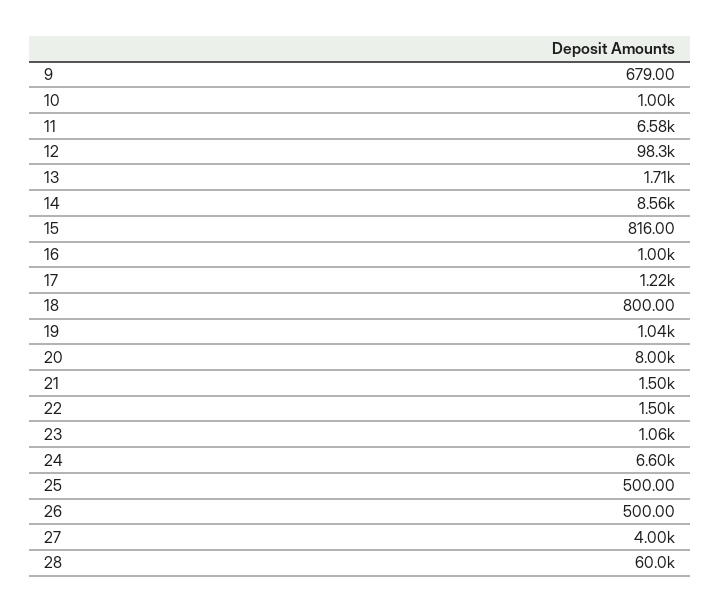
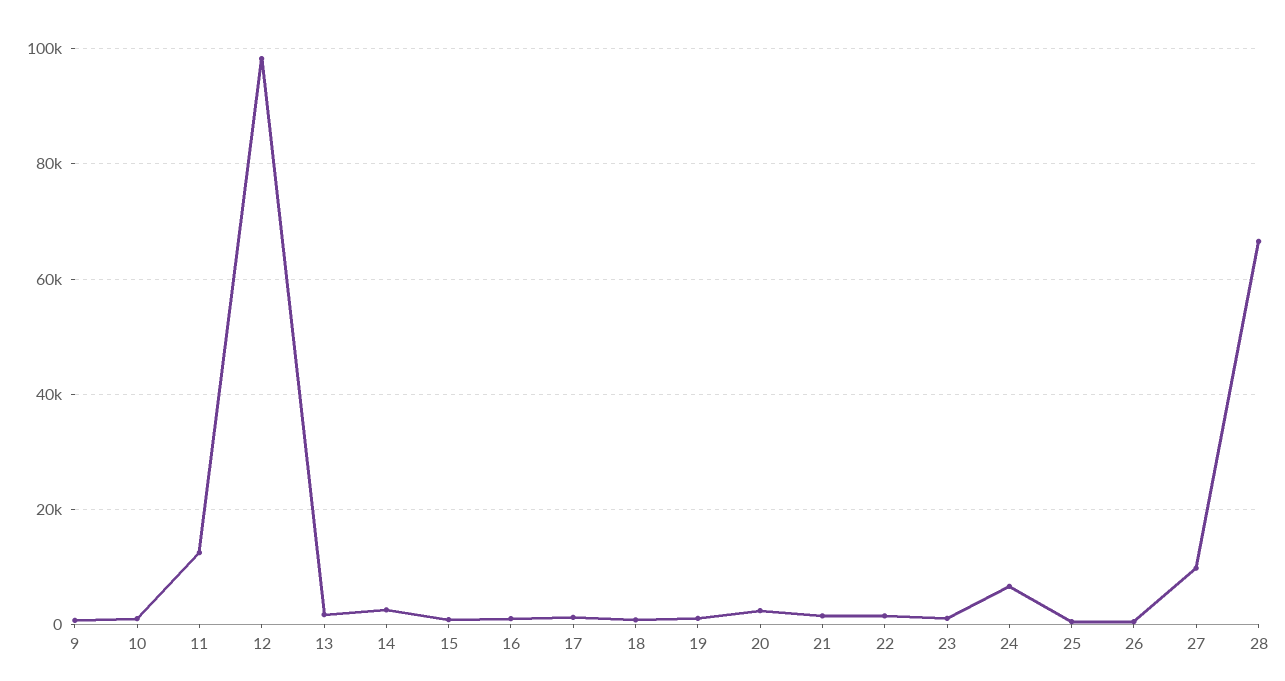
11: 6580 -> 12000
14: 8560 -> 2000
20: 8000 -> 2000
27: 4000 -> 10000
28: 60000 -> 66000

